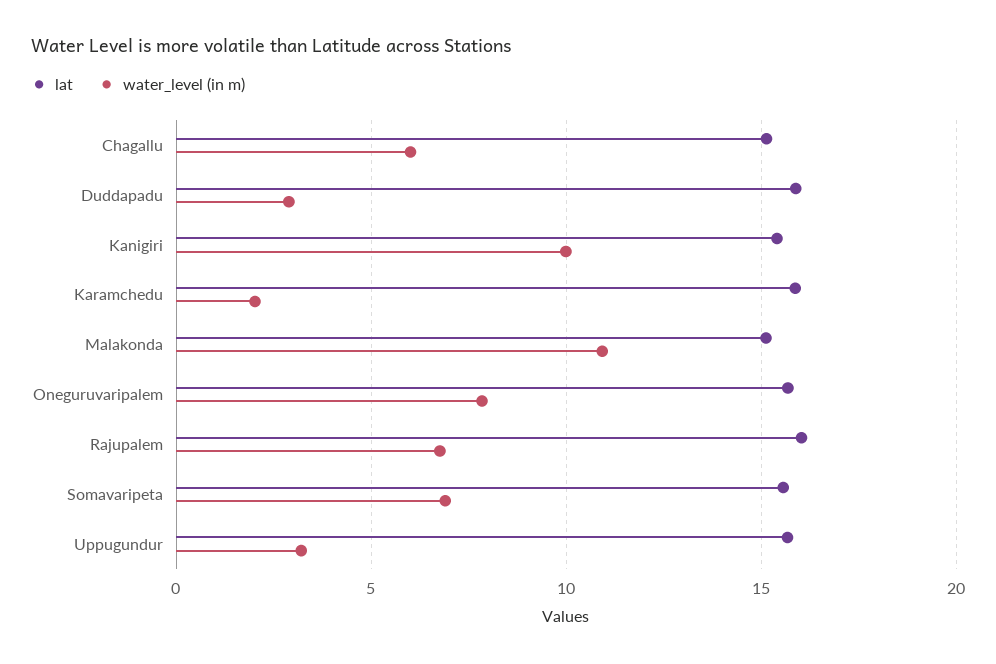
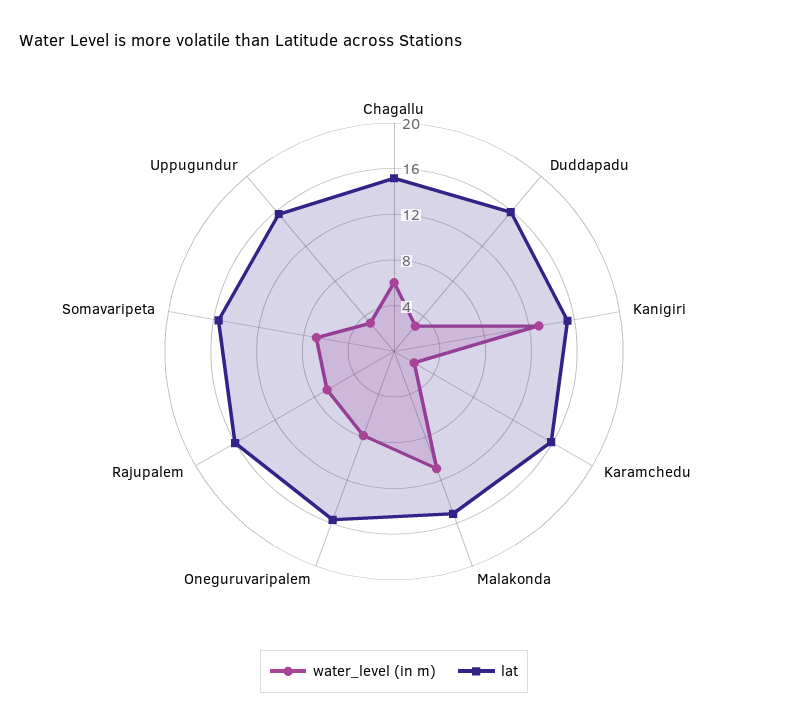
water_level (in m), Kanigiri: 10 -> 13

